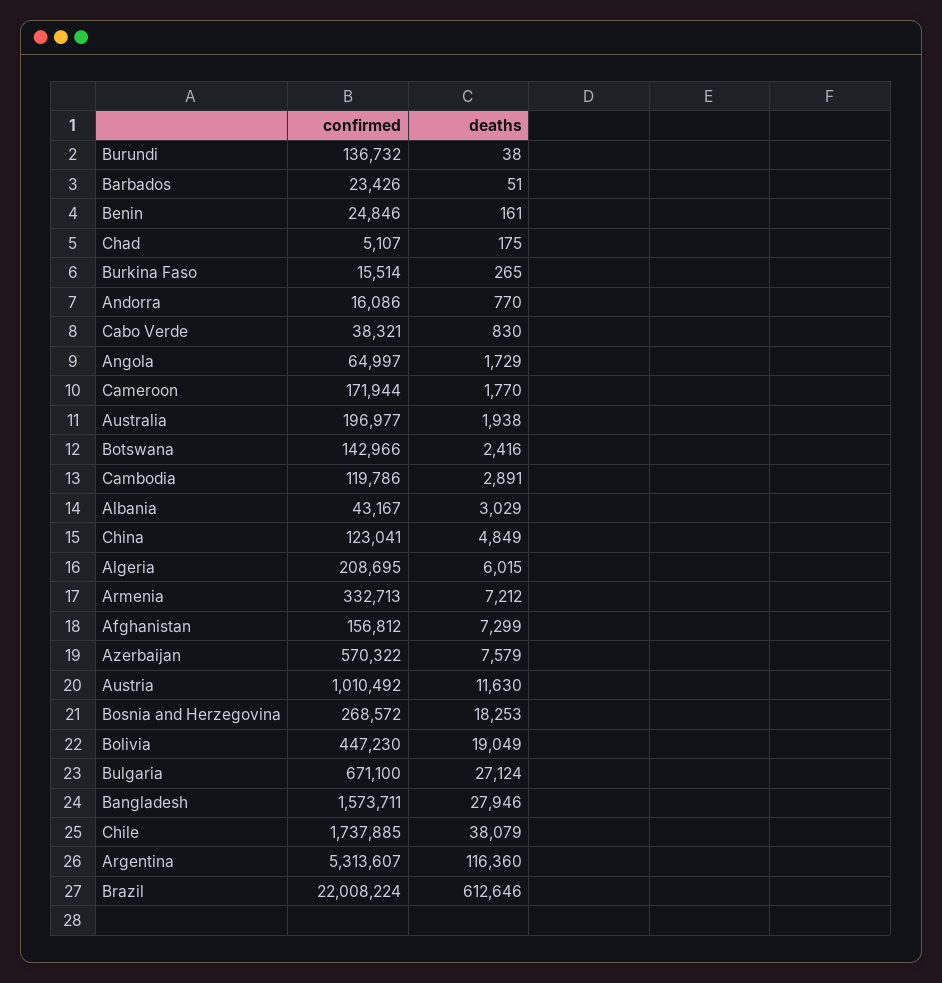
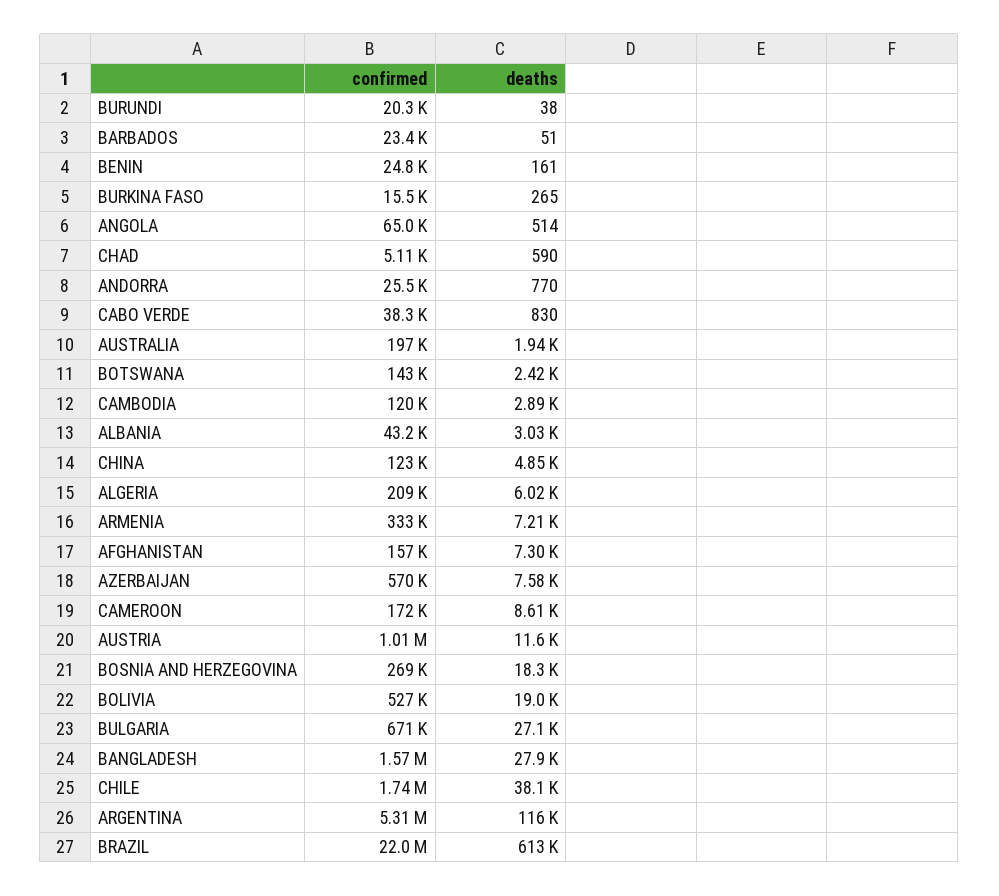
confirmed, Burundi: 136732 -> 20300
deaths, Chad: 175 -> 590
confirmed, Andorra: 16086 -> 25500
deaths, Angola: 1729 -> 514
deaths, Cameroon: 1770 -> 8610
confirmed, Bolivia: 447230 -> 527000

